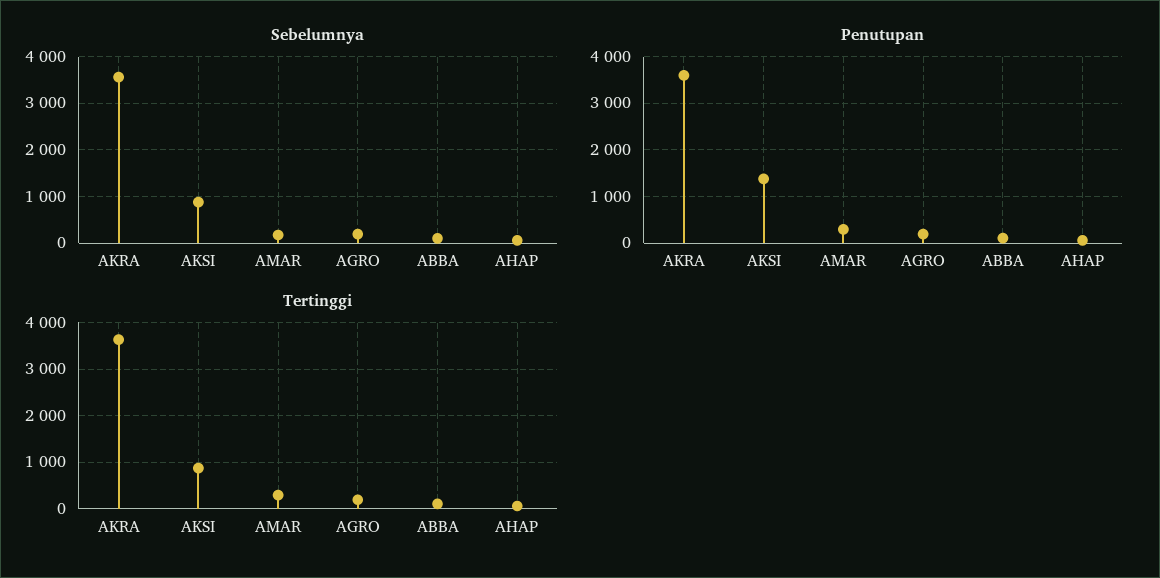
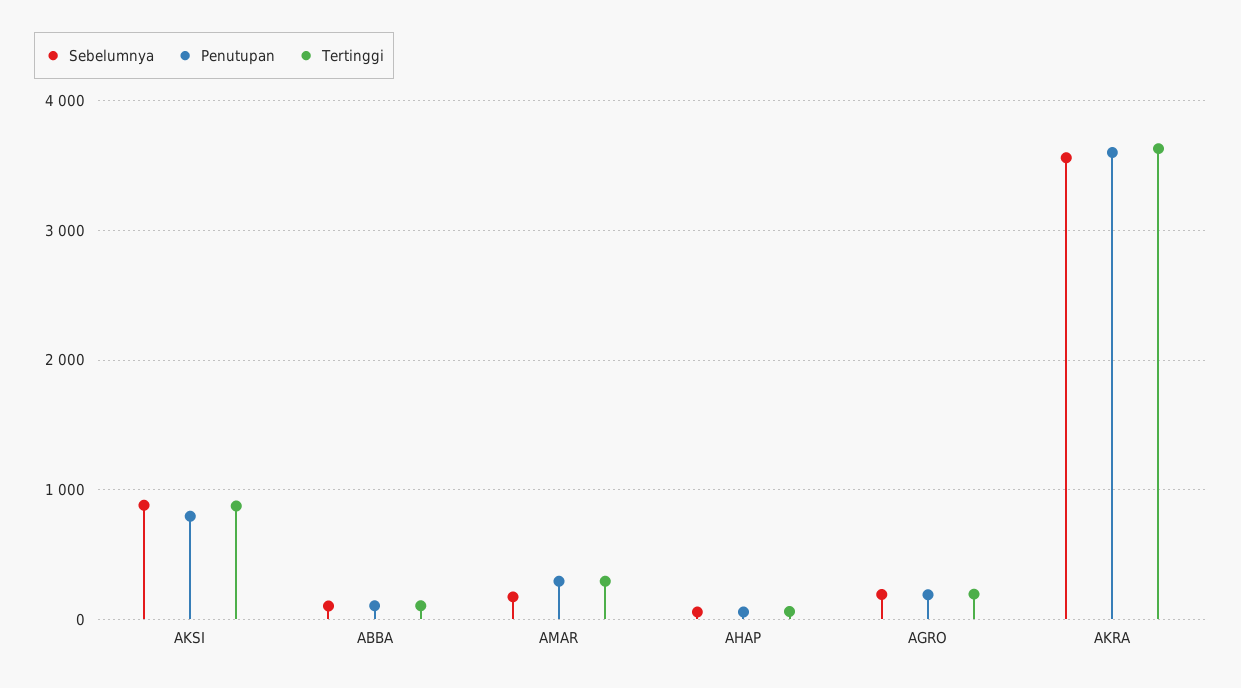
Penutupan, AKSI: 1400 -> 800

